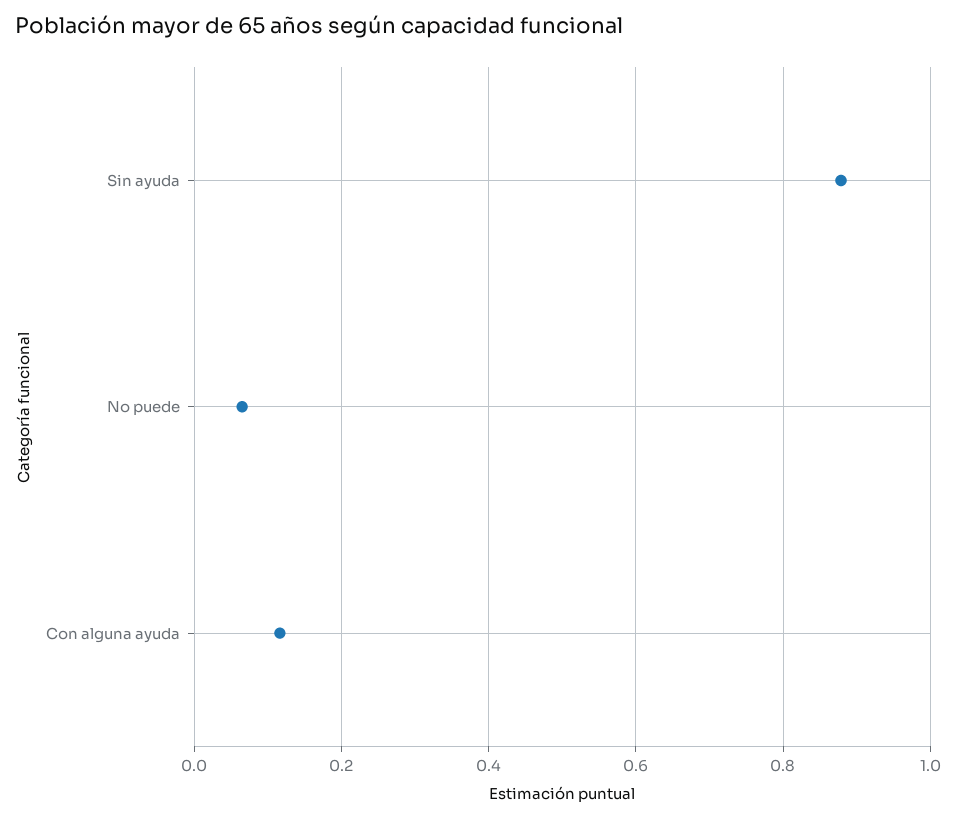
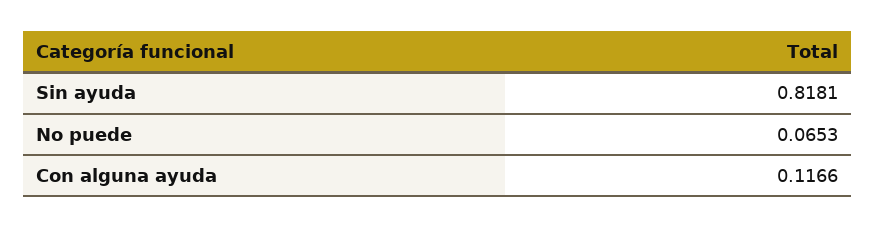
Sin ayuda: 0.88 -> 0.8181

